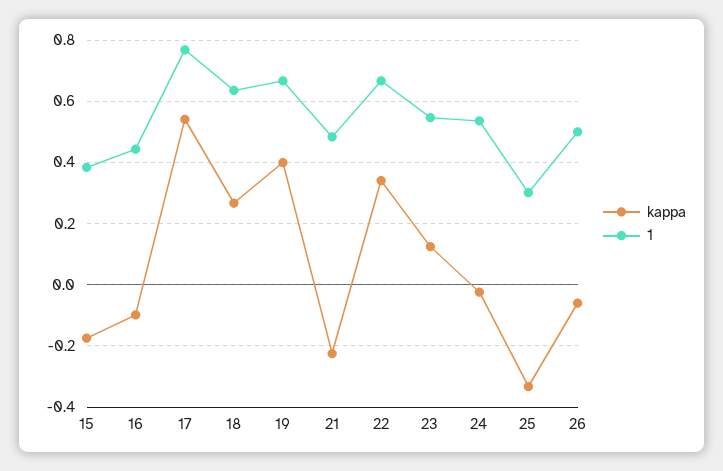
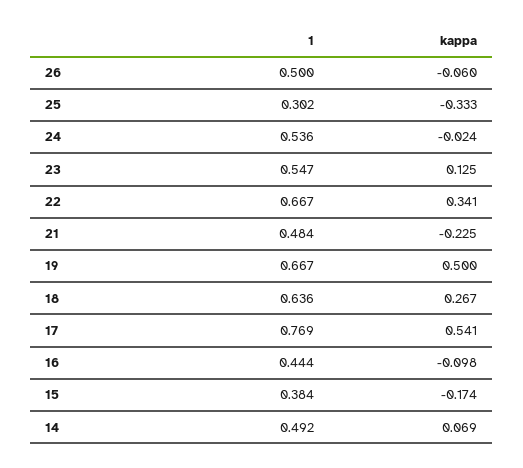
kappa, 19: 0.4 -> 0.5
1, 14: none -> 0.492
kappa, 14: none -> 0.069

